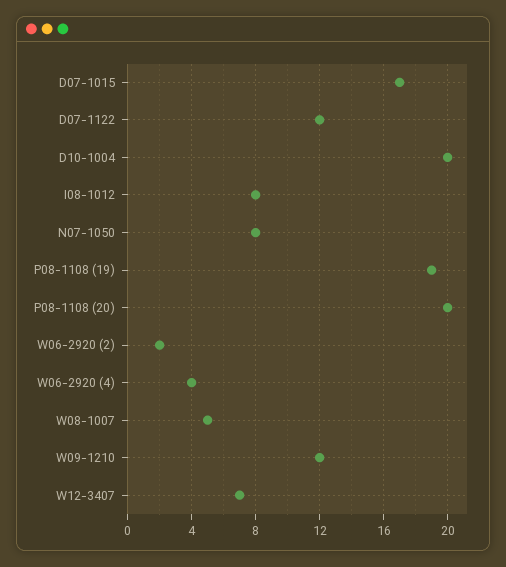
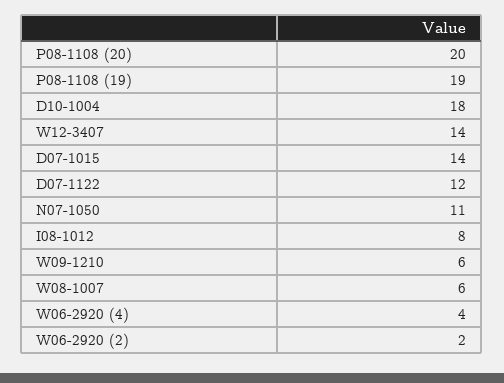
D07-1015: 17 -> 14
D10-1004: 20 -> 18
N07-1050: 8 -> 11
W08-1007: 5 -> 6
W09-1210: 12 -> 6
W12-3407: 7 -> 14

